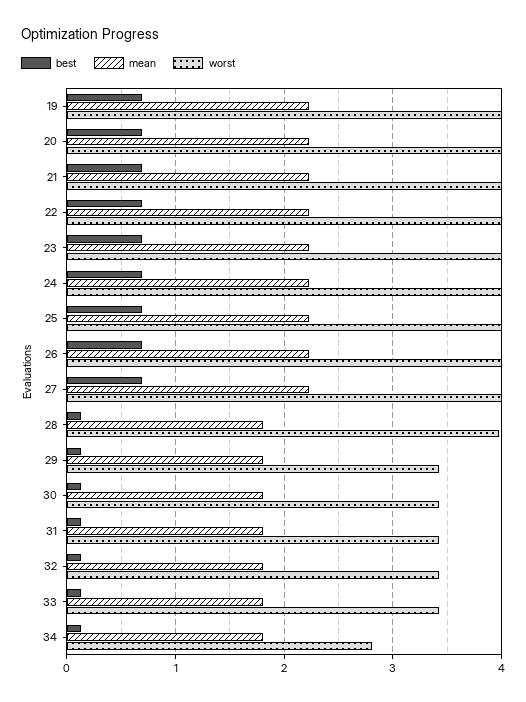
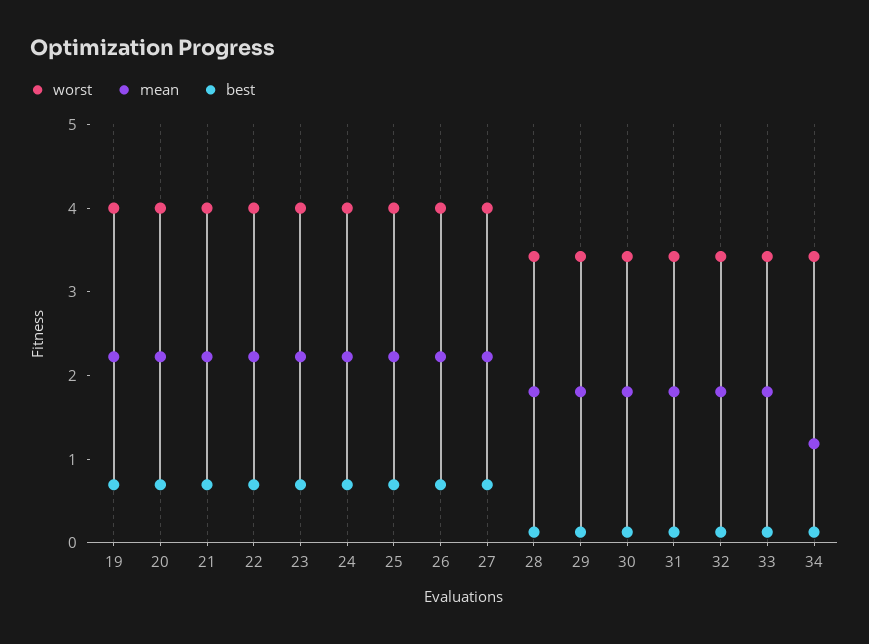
worst, 28: 4 -> 3.4
mean, 34: 1.8 -> 1.2
worst, 34: 2.8 -> 3.4

